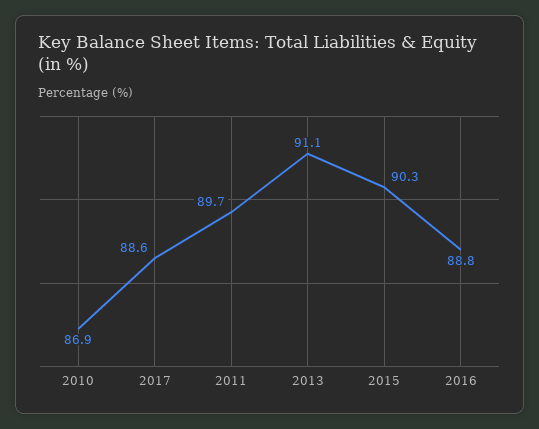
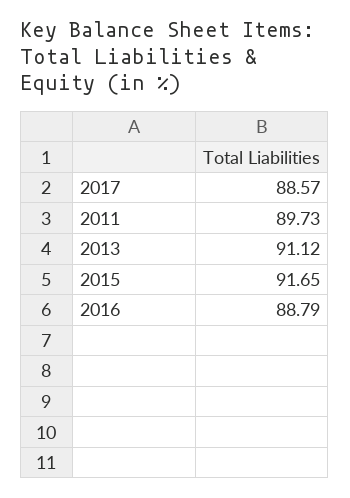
2010: 86.9 -> none
2015: 90.3 -> 91.65

